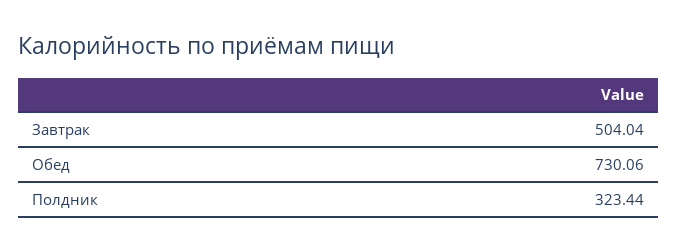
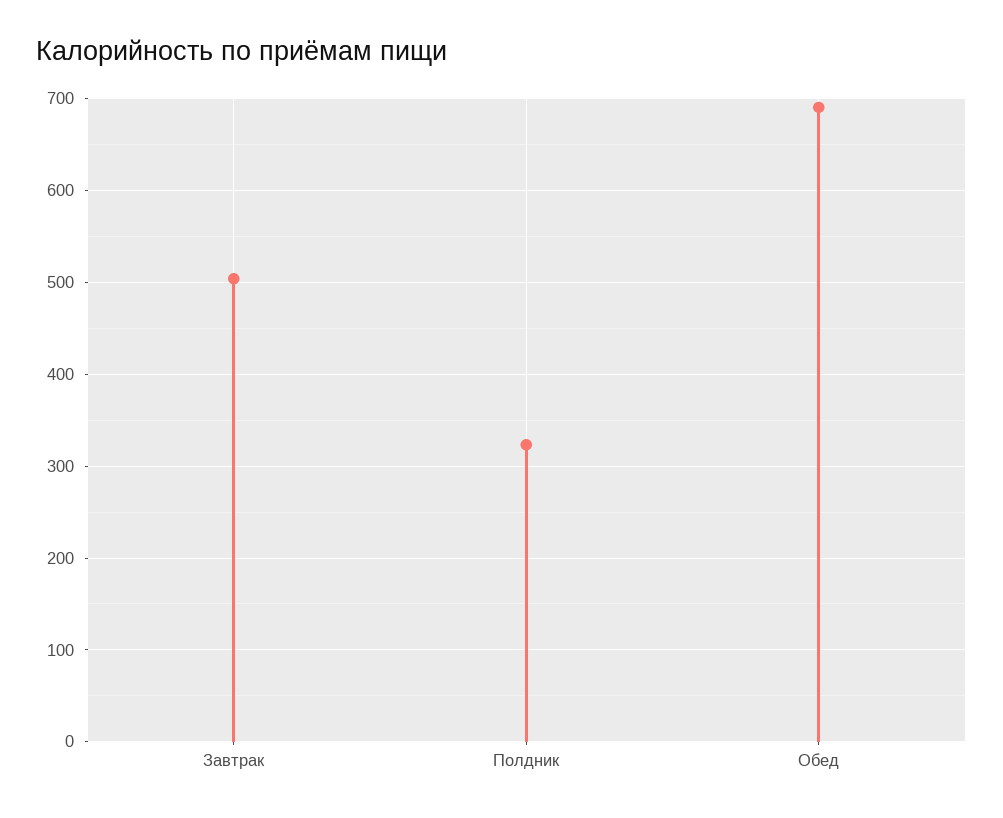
Обед: 730.06 -> 690

